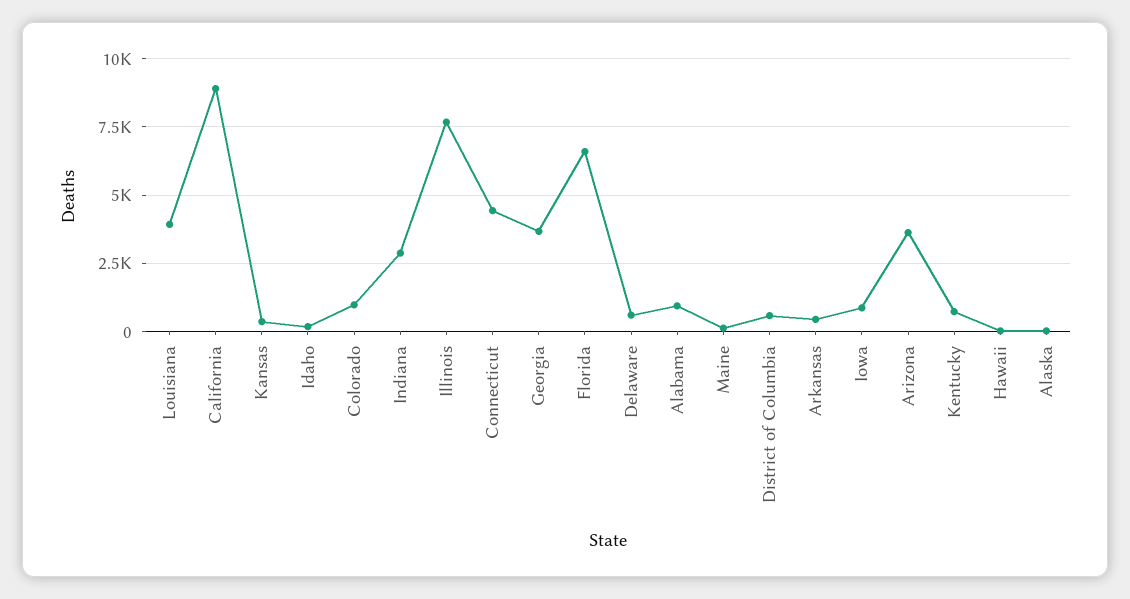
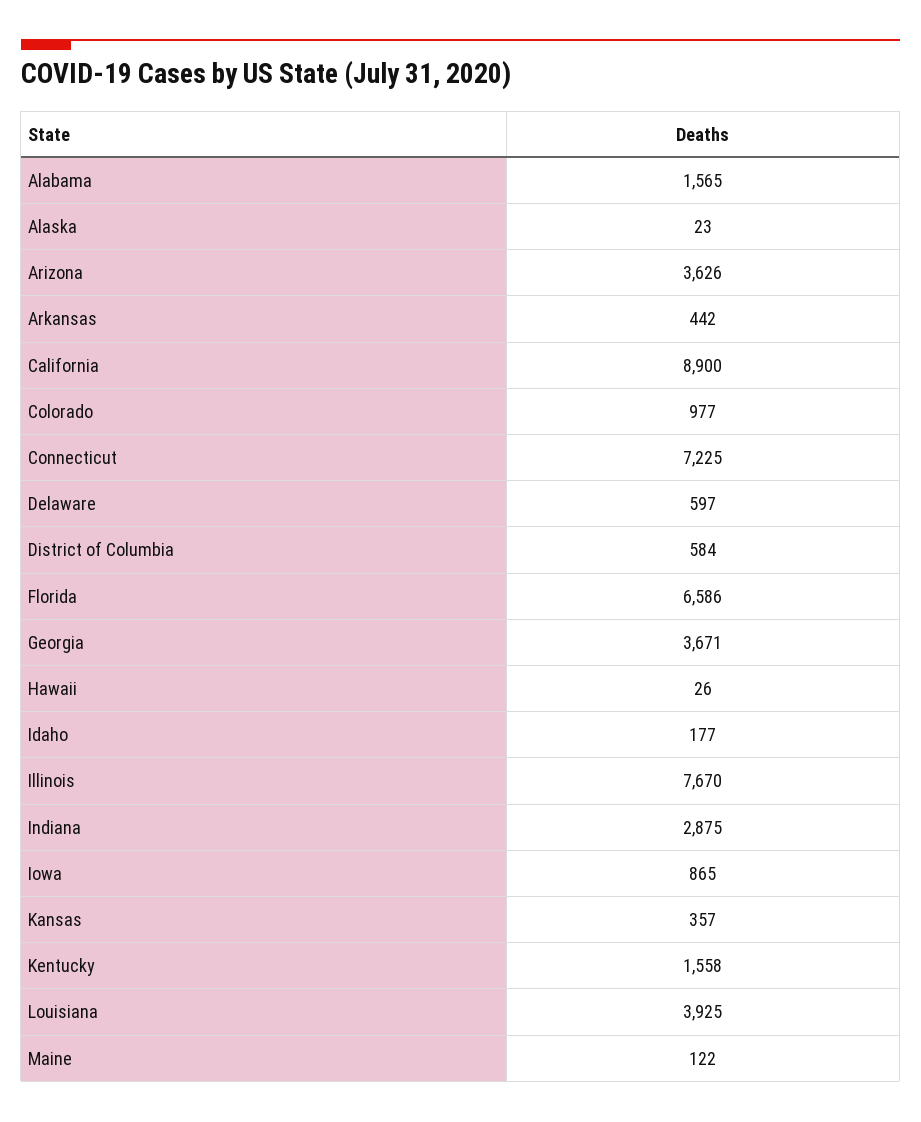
Connecticut: 4500 -> 7225
Alabama: 1000 -> 1565
Kentucky: 750 -> 1558

